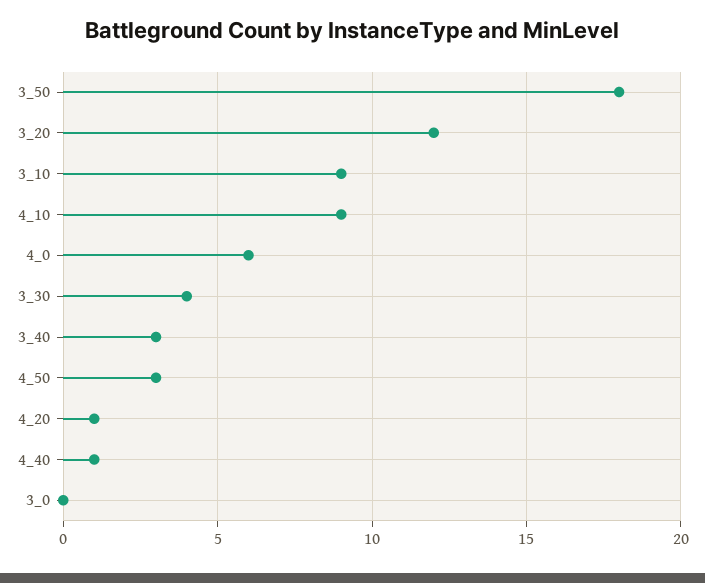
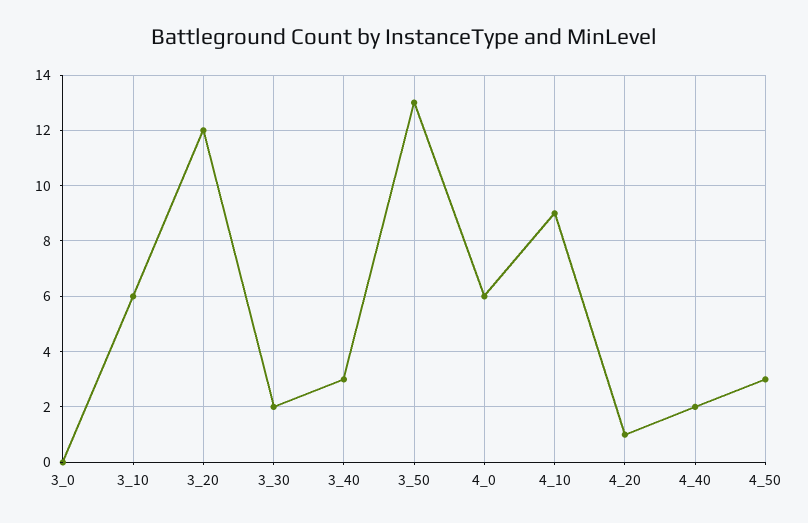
3_50: 18 -> 13
3_10: 9 -> 6
3_30: 4 -> 2
4_40: 1 -> 2

